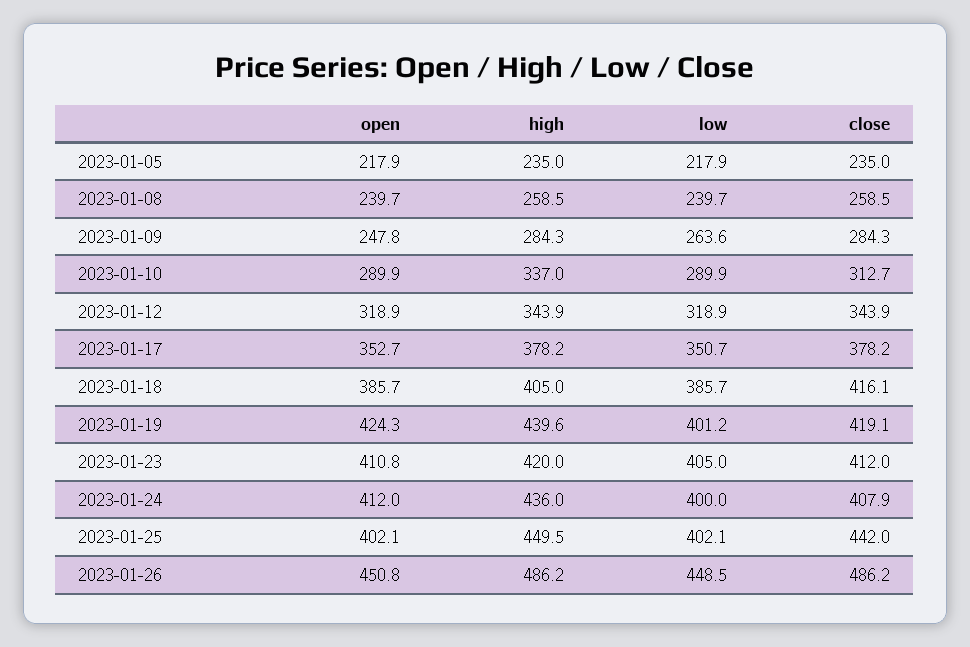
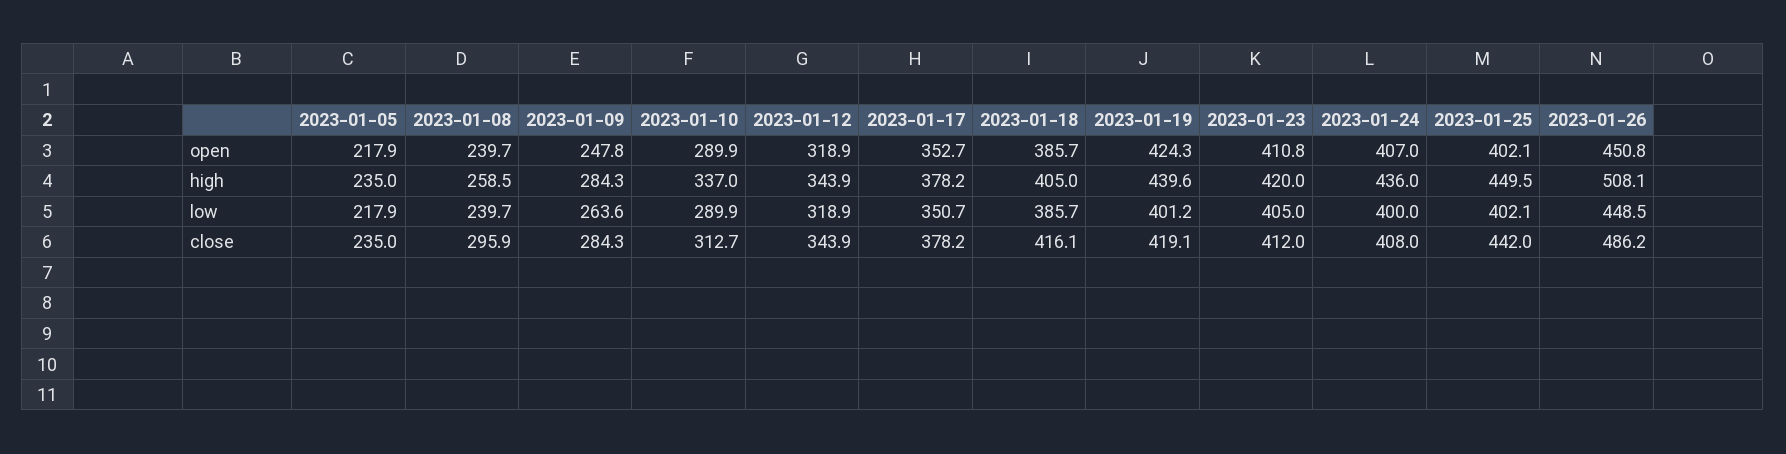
close, 2023-01-08: 258.5 -> 295.9
open, 2023-01-24: 412 -> 407
close, 2023-01-24: 407.9 -> 408
high, 2023-01-26: 486.2 -> 508.1

